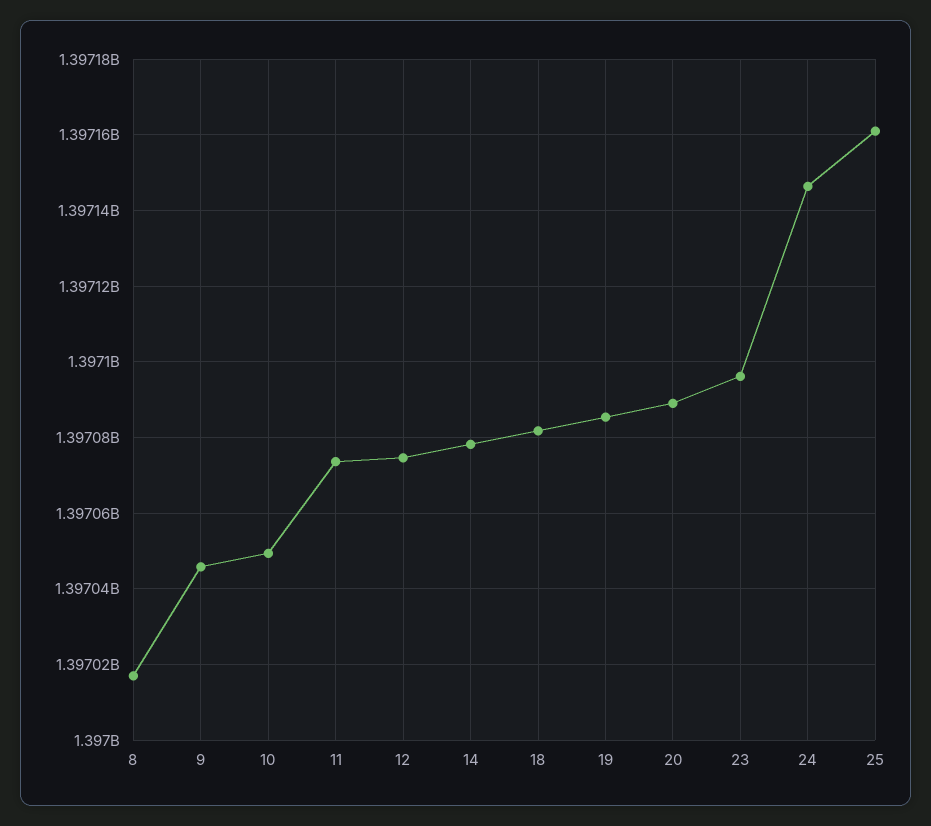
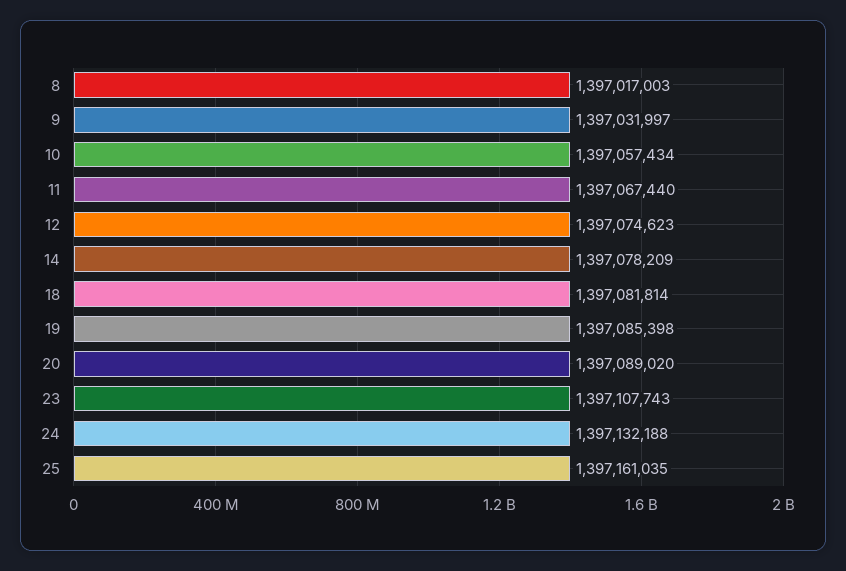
9: 1397046000 -> 1397031997
10: 1397050000 -> 1397057434
11: 1397074000 -> 1397067440
23: 1397096000 -> 1397107743
24: 1397146000 -> 1397132188

